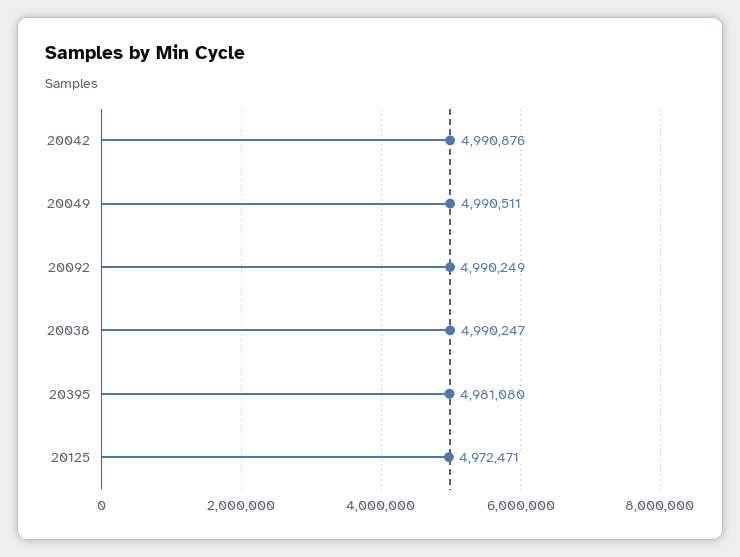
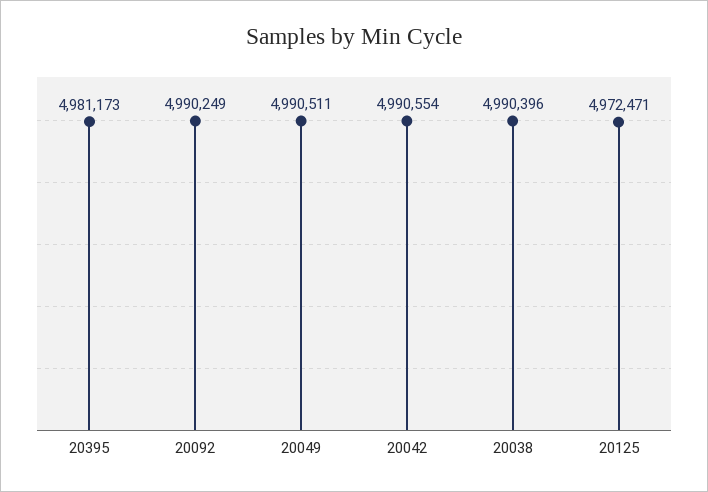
20042: 4990876 -> 4990554
20038: 4990247 -> 4990396
20395: 4981080 -> 4981173

